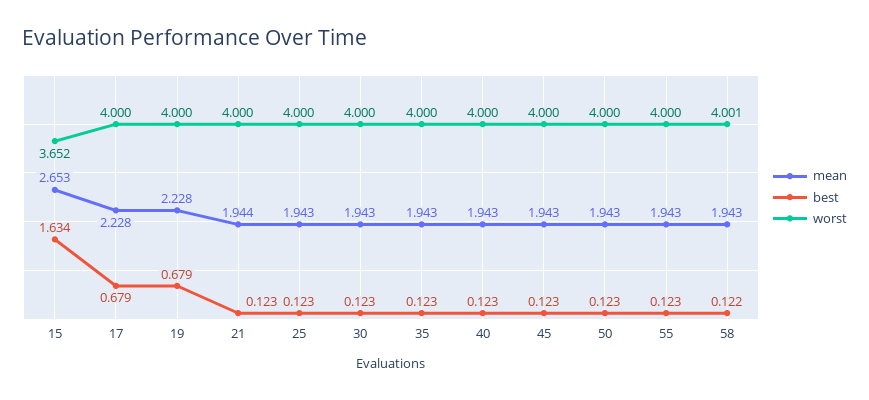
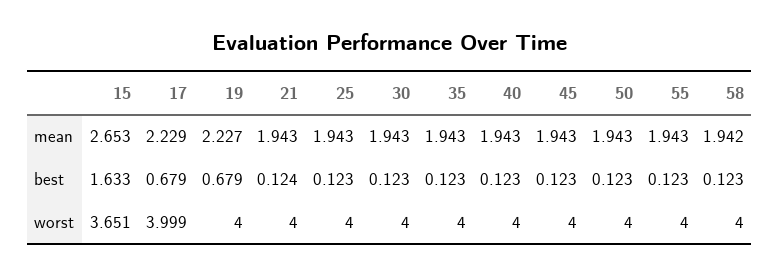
best, 15: 1.634 -> 1.633
worst, 15: 3.652 -> 3.651
mean, 17: 2.228 -> 2.229
worst, 17: 4 -> 3.999
mean, 19: 2.228 -> 2.227
mean, 21: 1.944 -> 1.943
best, 21: 0.123 -> 0.124
mean, 58: 1.943 -> 1.942
best, 58: 0.122 -> 0.123
worst, 58: 4.001 -> 4

